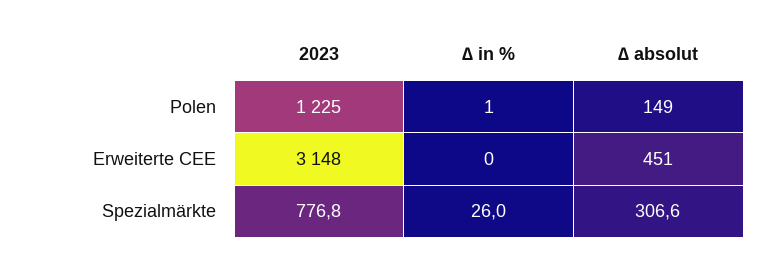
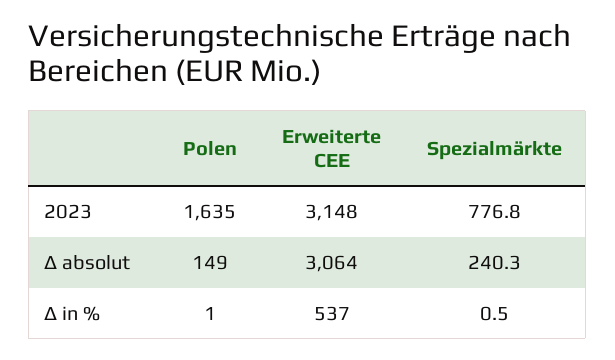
2023, Polen: 1225 -> 1635
∆ in %, Erweiterte CEE: 0 -> 537
∆ absolut, Erweiterte CEE: 451 -> 3064
∆ in %, Spezialmärkte: 26 -> 0.5
∆ absolut, Spezialmärkte: 306.6 -> 240.3

